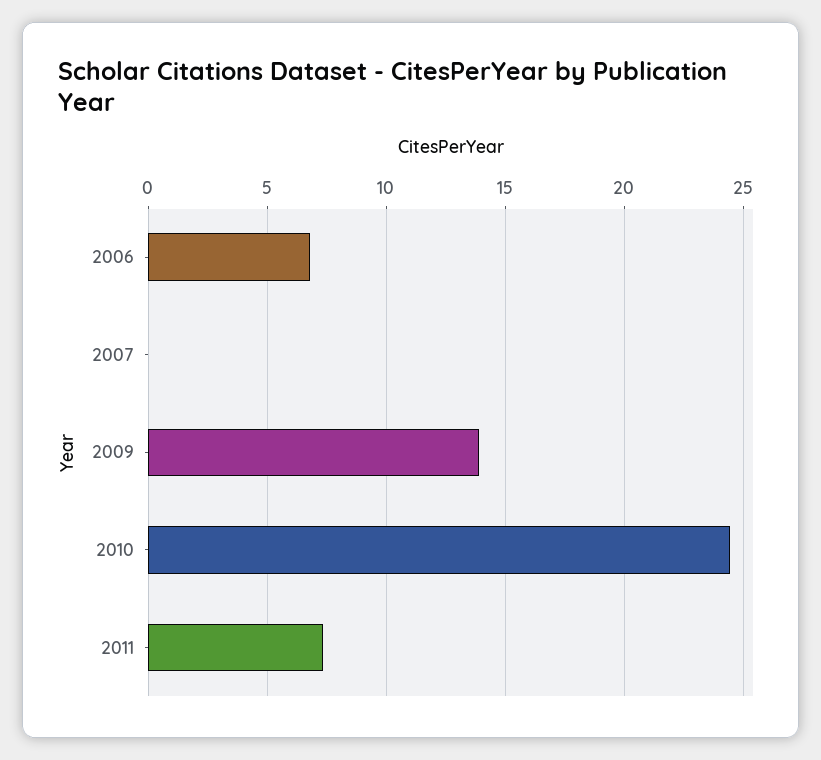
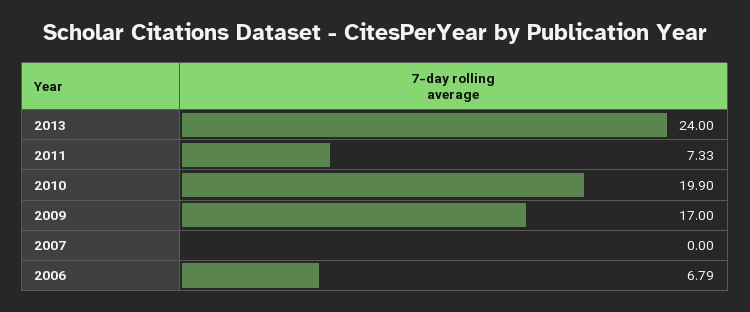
2009: 14 -> 17
2010: 24.5 -> 19.9
2013: none -> 24

